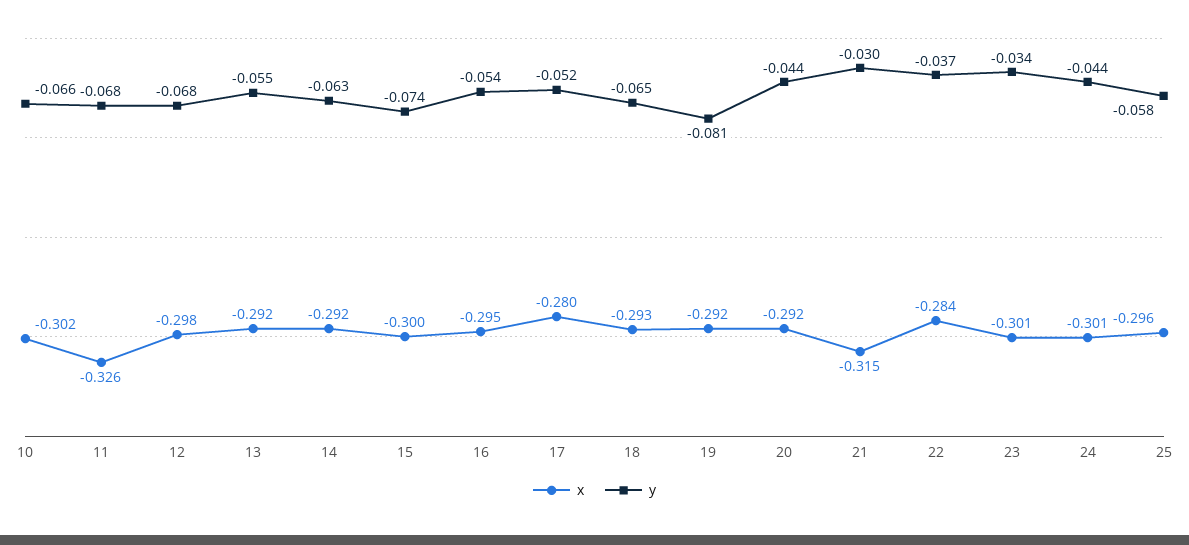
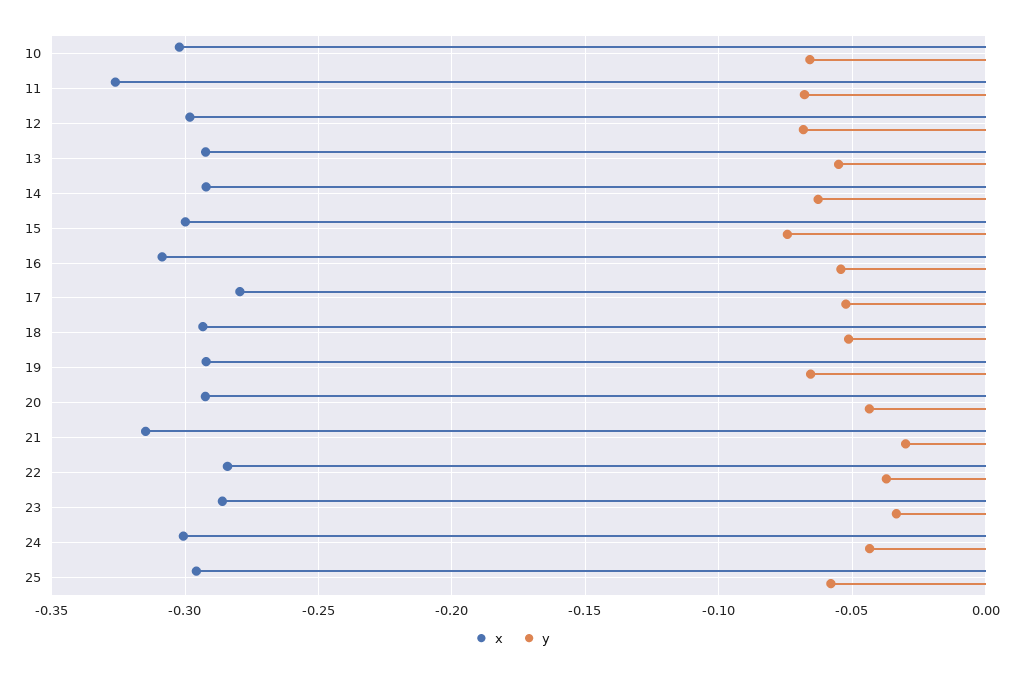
x, 16: -0.295 -> -0.31
y, 18: -0.065 -> -0.05
y, 19: -0.081 -> -0.065
x, 23: -0.301 -> -0.285

